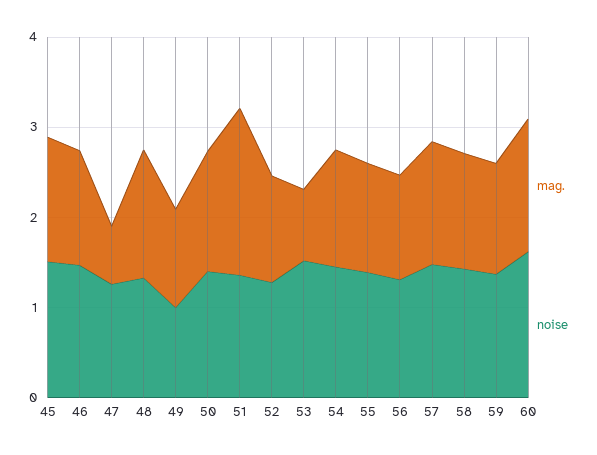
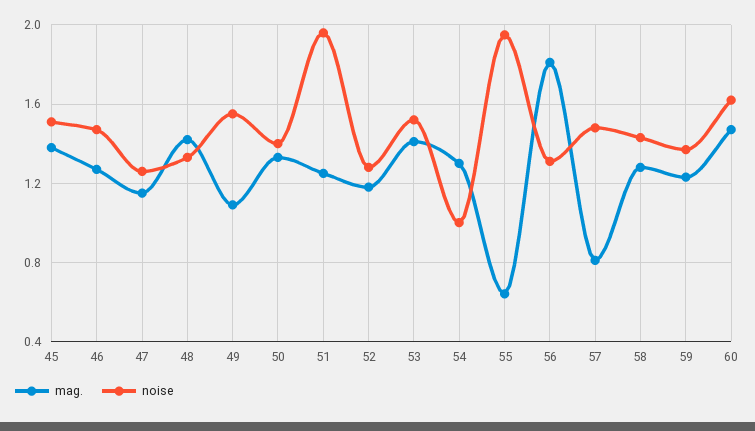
mag., 47: 0.6 -> 1.15
noise, 49: 1 -> 1.55
mag., 51: 1.8 -> 1.25
noise, 51: 1.4 -> 1.95
mag., 53: 0.8 -> 1.4
noise, 54: 1.4 -> 1
mag., 55: 1.2 -> 0.65
noise, 55: 1.4 -> 1.95
mag., 56: 1.2 -> 1.8
mag., 57: 1.4 -> 0.8

